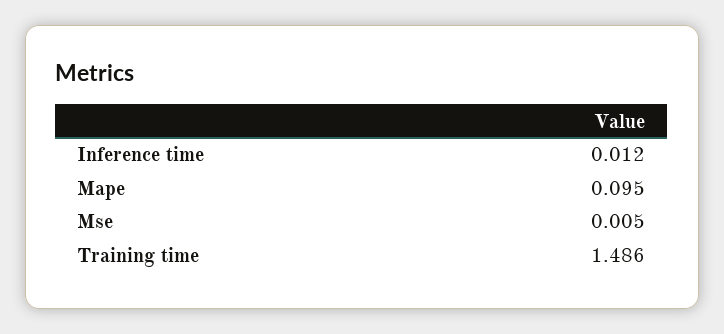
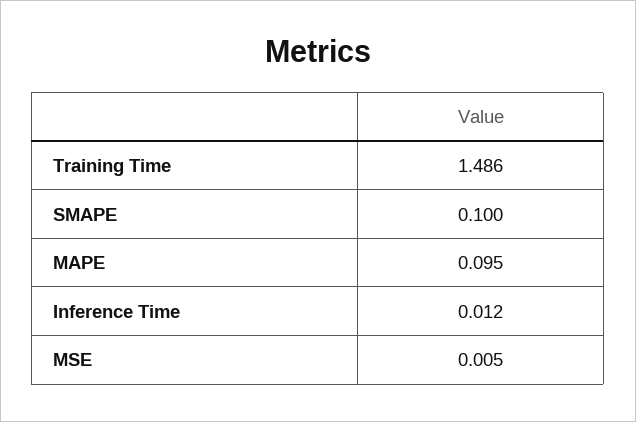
SMAPE: none -> 0.1

